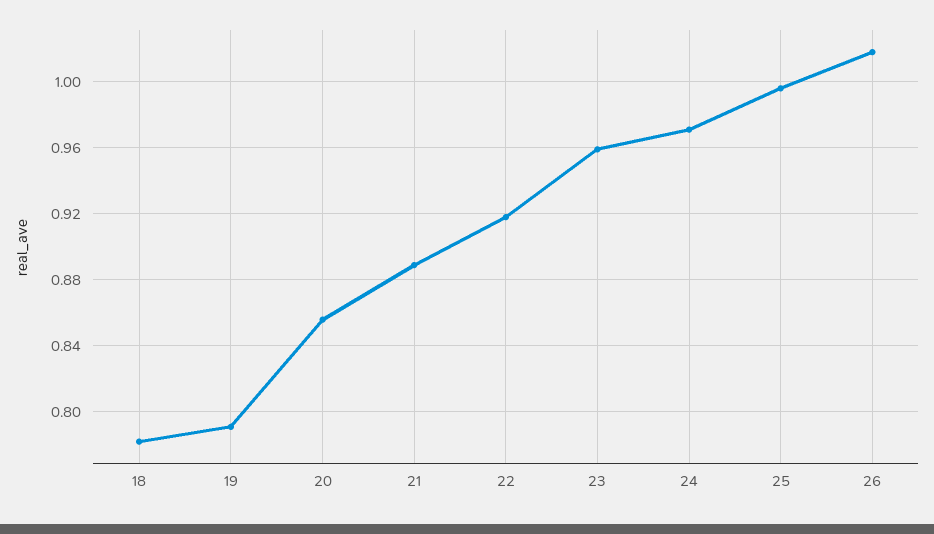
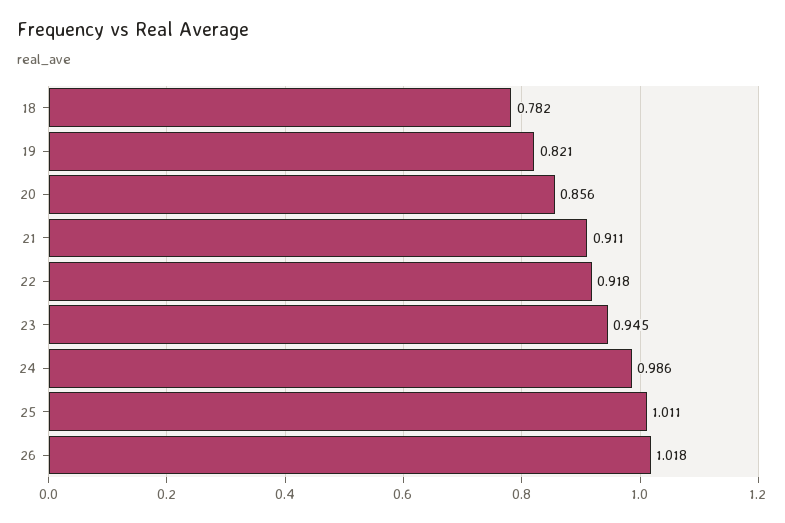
19: 0.79 -> 0.821
21: 0.89 -> 0.911
23: 0.96 -> 0.945
24: 0.97 -> 0.986
25: 0.995 -> 1.011

